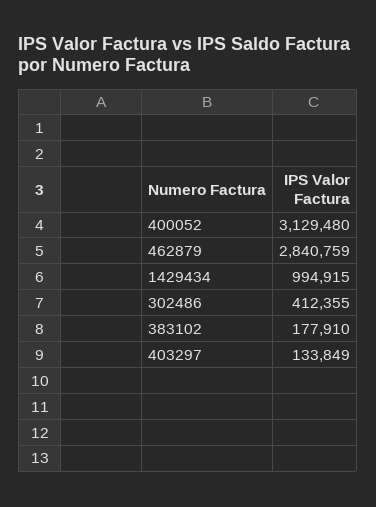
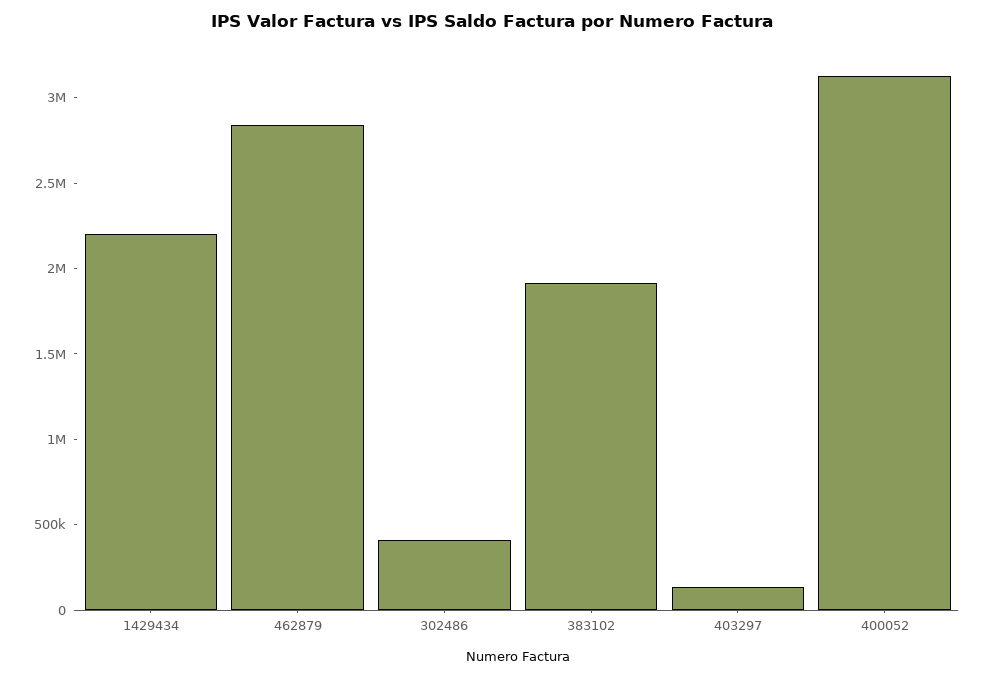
1429434: 994915 -> 2200000
383102: 177910 -> 1900000

